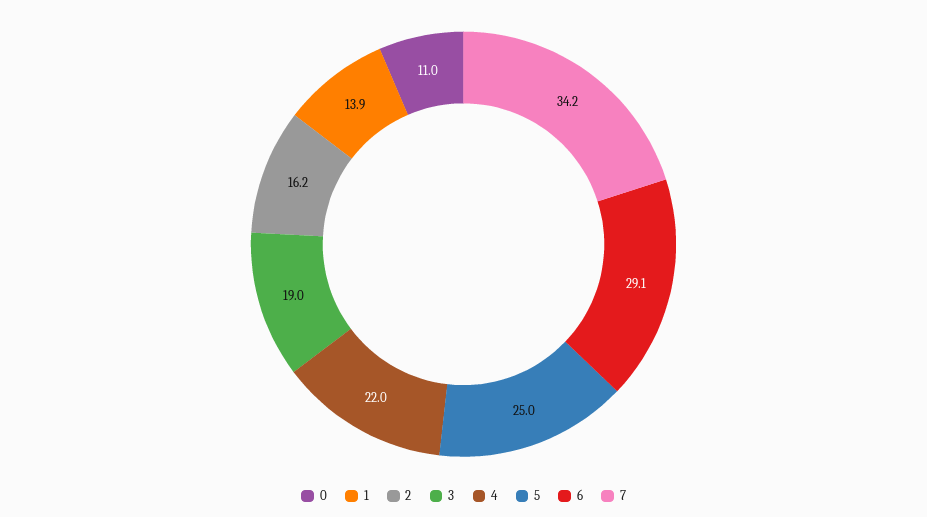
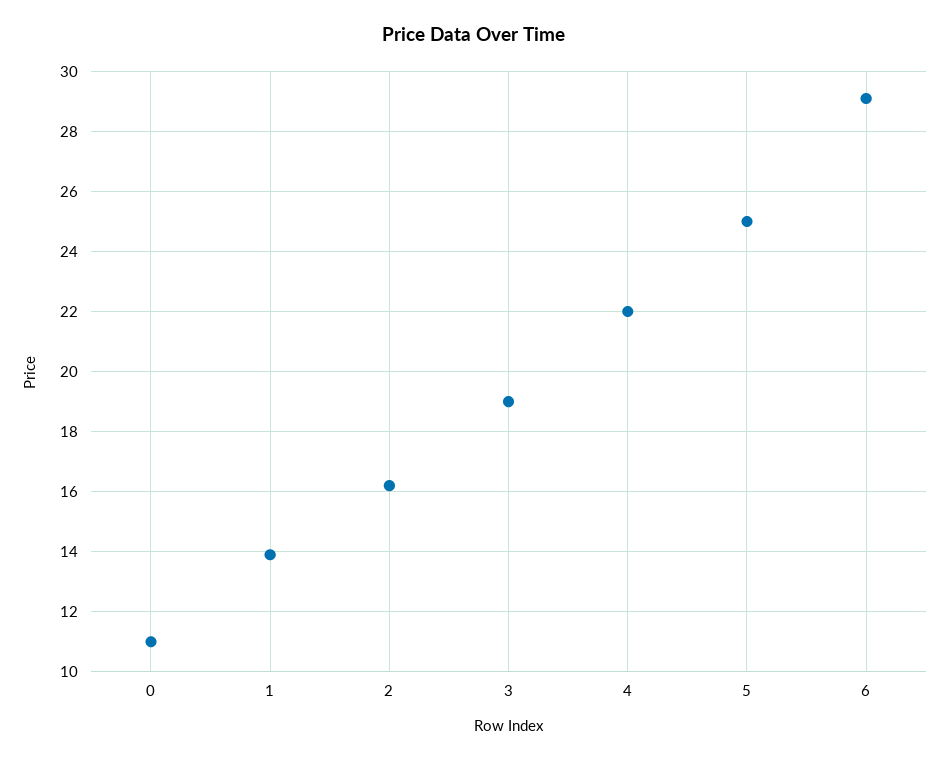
7: 34.2 -> none

